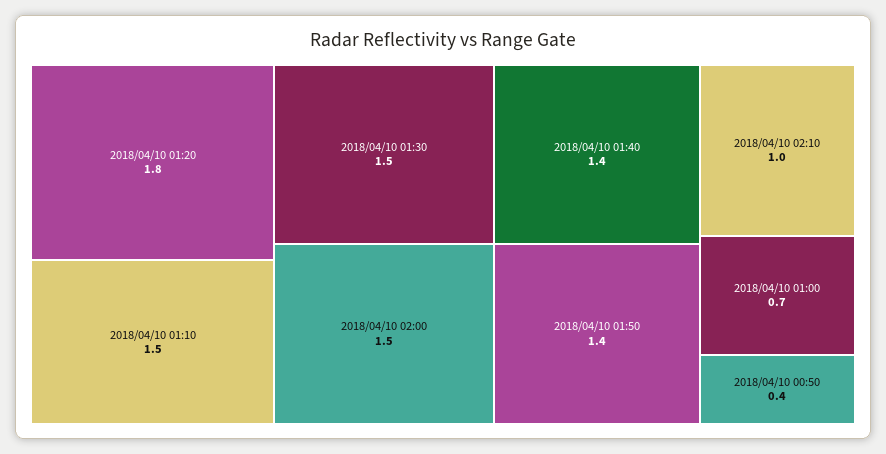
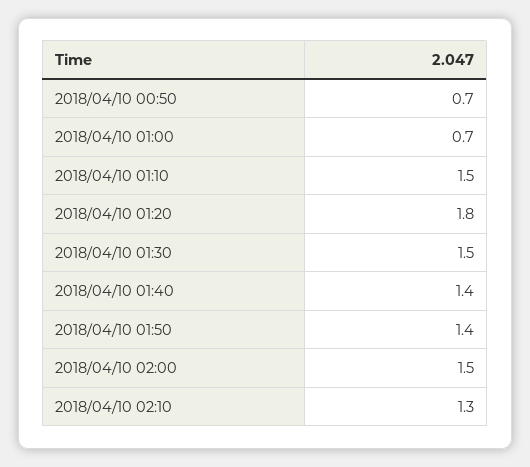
2018/04/10 02:10: 1 -> 1.3
2018/04/10 00:50: 0.4 -> 0.7

